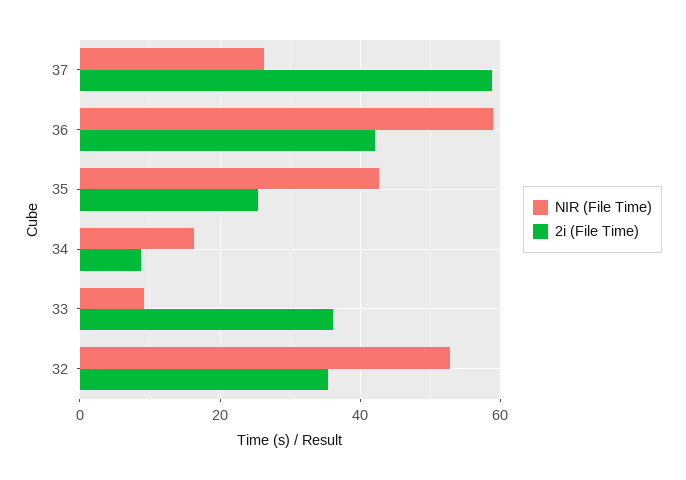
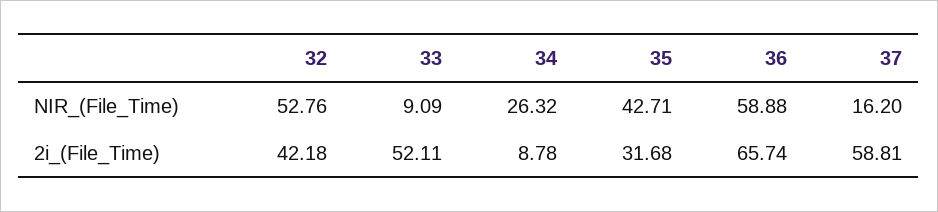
NIR (File Time), 37: 26 -> 16.2
2i (File Time), 36: 42 -> 65.74
2i (File Time), 35: 26 -> 31.68
NIR (File Time), 34: 16 -> 26.32
2i (File Time), 33: 36 -> 52.11
2i (File Time), 32: 36 -> 42.18

